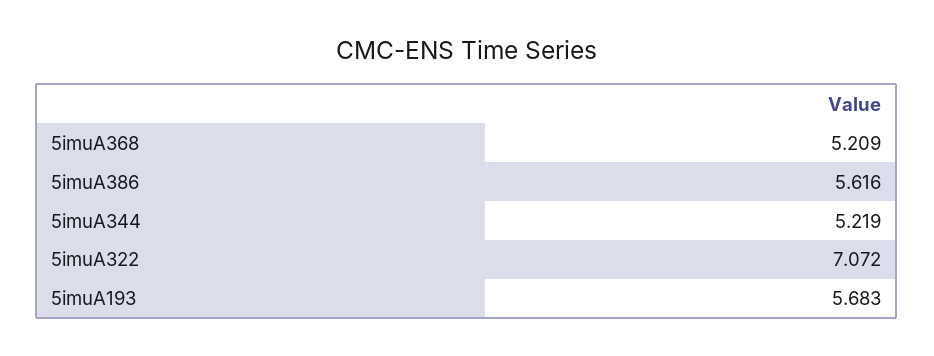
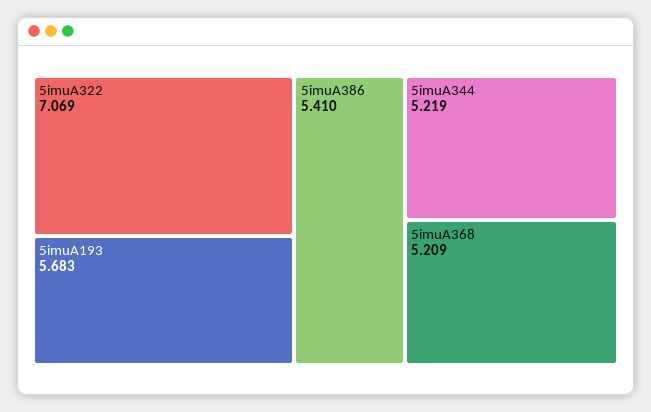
5imuA386: 5.616 -> 5.41
5imuA322: 7.072 -> 7.069

